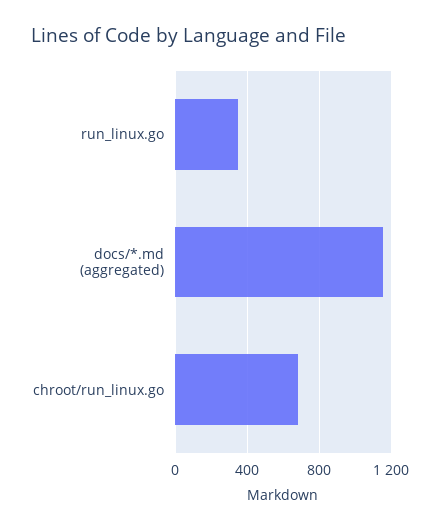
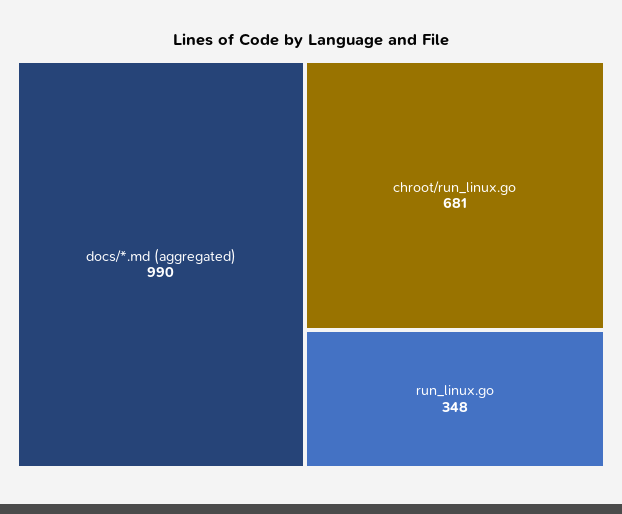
docs/*.md (aggregated): 1150 -> 990

